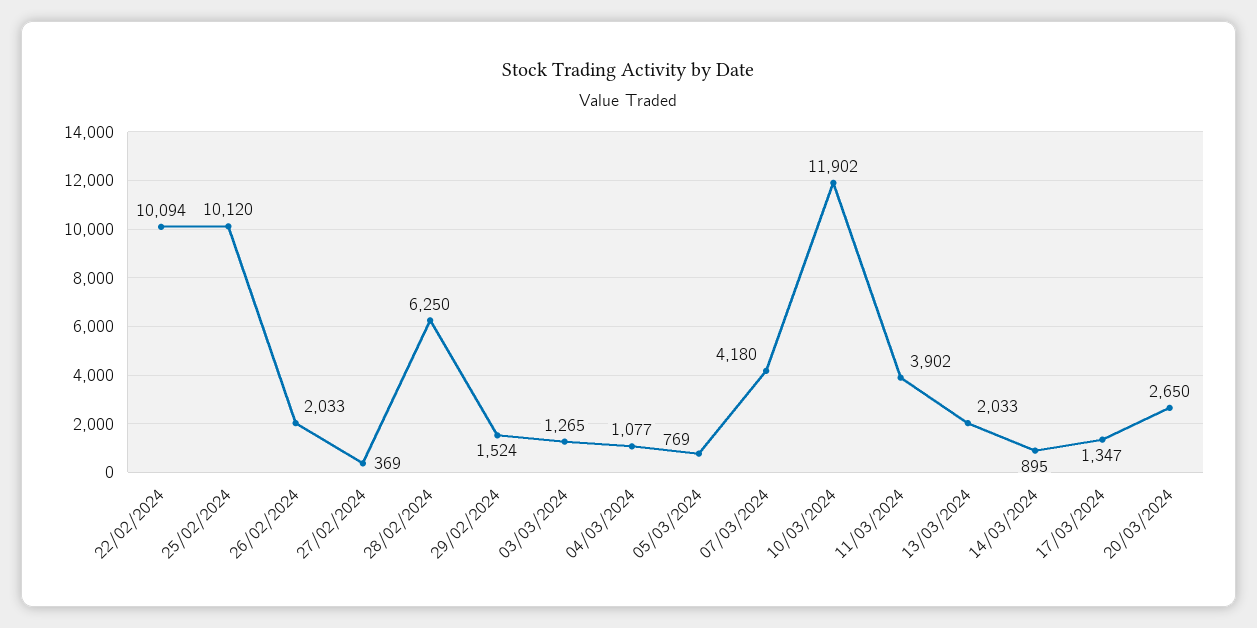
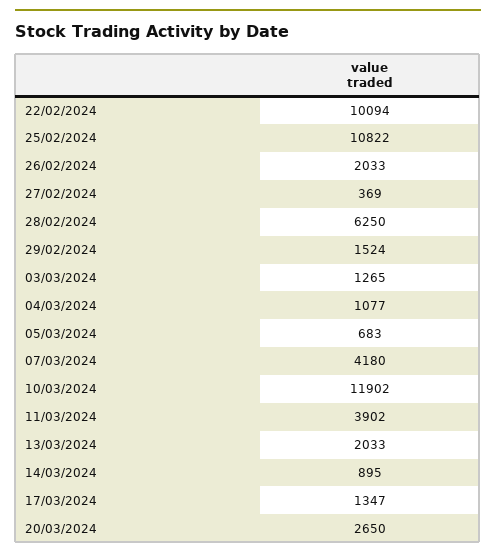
25/02/2024: 10120 -> 10822
05/03/2024: 769 -> 683

